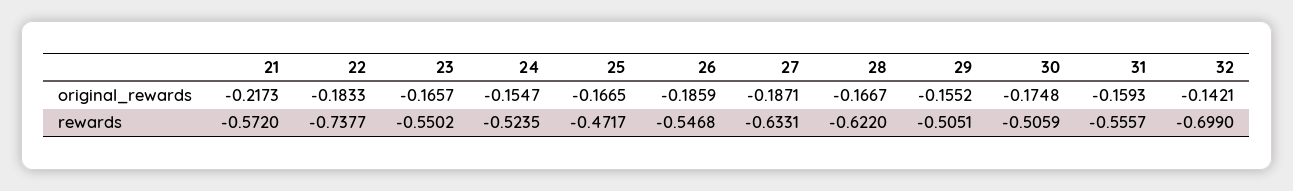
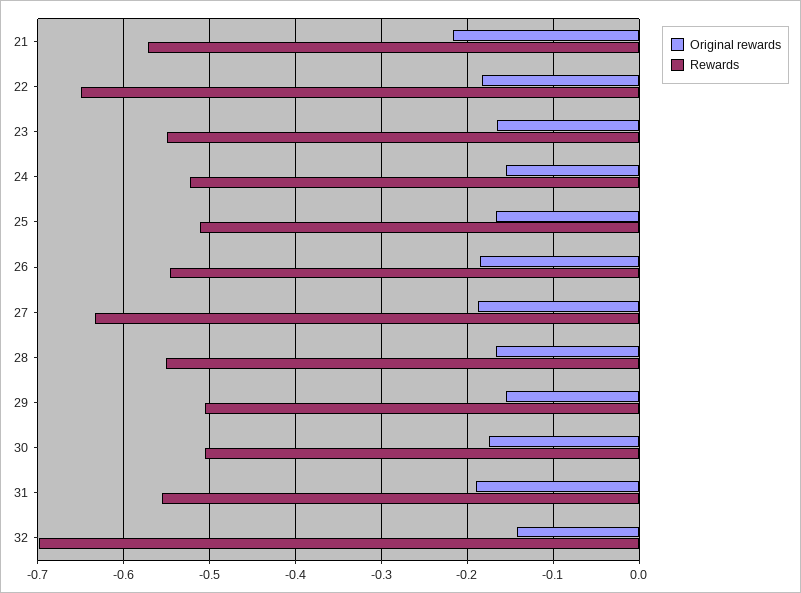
original_rewards, 31: -0.1593 -> -0.19
rewards, 22: -0.7377 -> -0.65
rewards, 25: -0.4717 -> -0.51
rewards, 28: -0.622 -> -0.55

